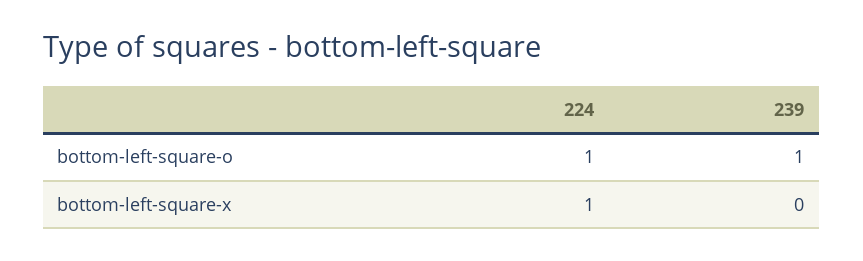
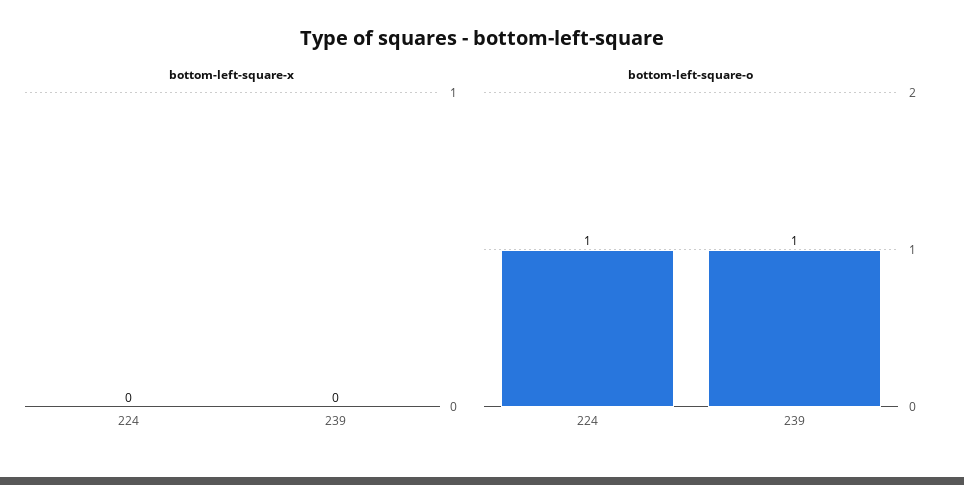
bottom-left-square-x, 224: 1 -> 0

